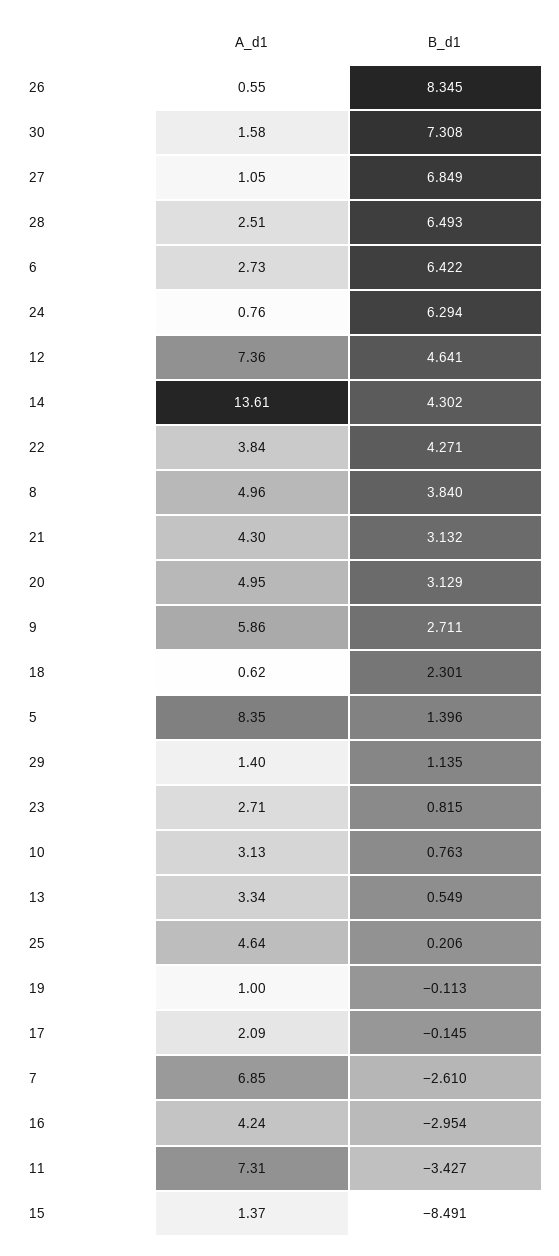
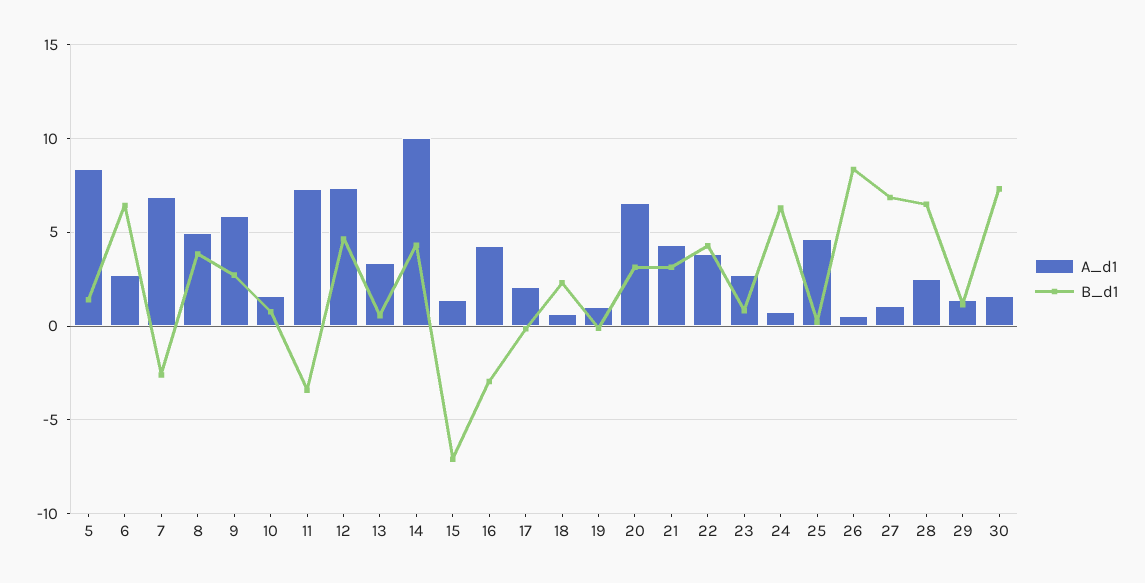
A_d1, 14: 13.61 -> 10
A_d1, 20: 4.95 -> 6.5
A_d1, 10: 3.13 -> 1.5
B_d1, 15: -8.491 -> -7

